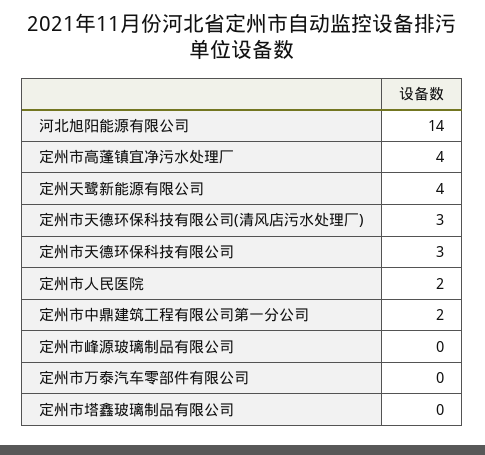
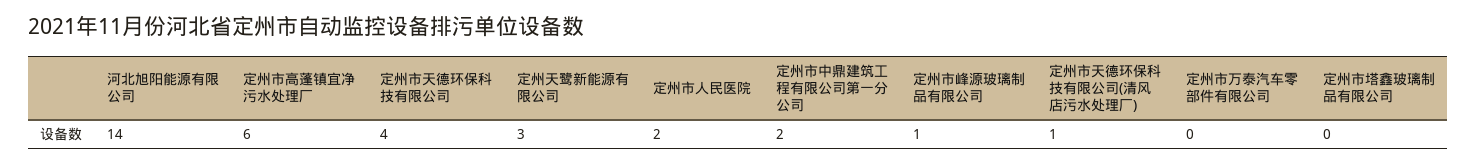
定州市高蓬镇宜净污水处理厂: 4 -> 6
定州天鹭新能源有限公司: 4 -> 3
定州市天德环保科技有限公司(清风店污水处理厂): 3 -> 1
定州市天德环保科技有限公司: 3 -> 4
定州市峰源玻璃制品有限公司: 0 -> 1

